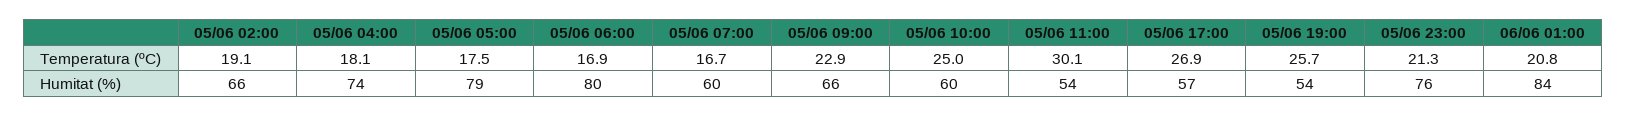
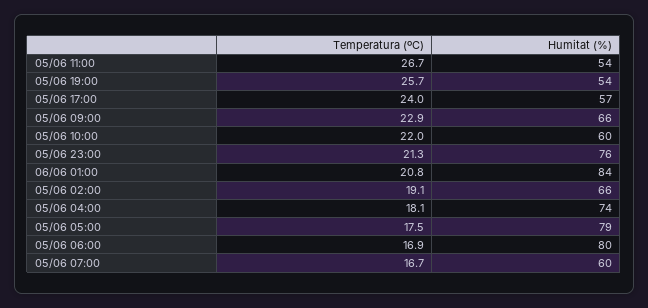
05/06 10:00, Temperatura (ºC): 25 -> 22
05/06 11:00, Temperatura (ºC): 30.1 -> 26.7
05/06 17:00, Temperatura (ºC): 26.9 -> 24

